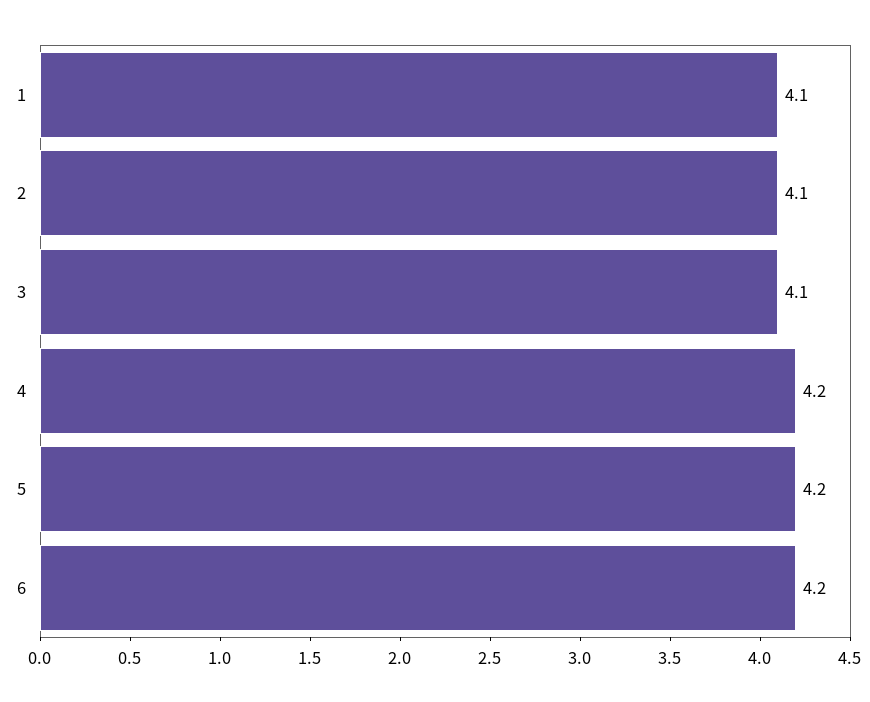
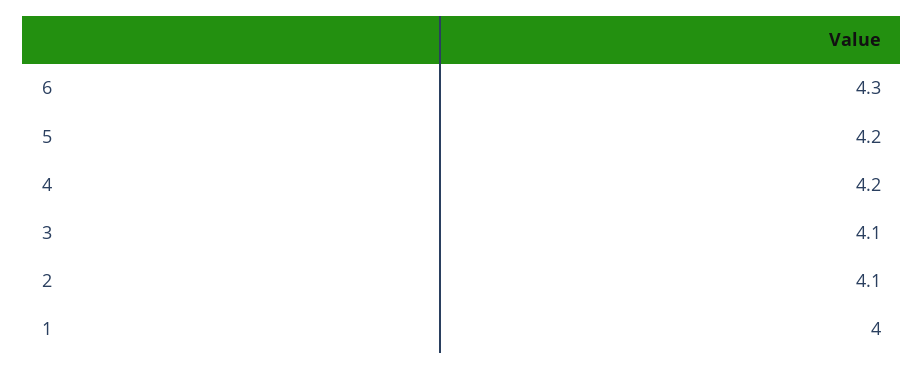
1: 4.1 -> 4
6: 4.2 -> 4.3

